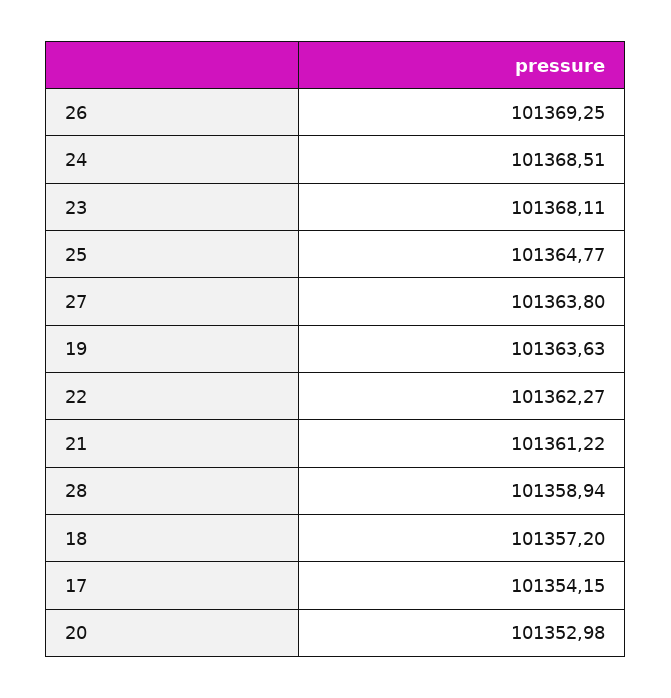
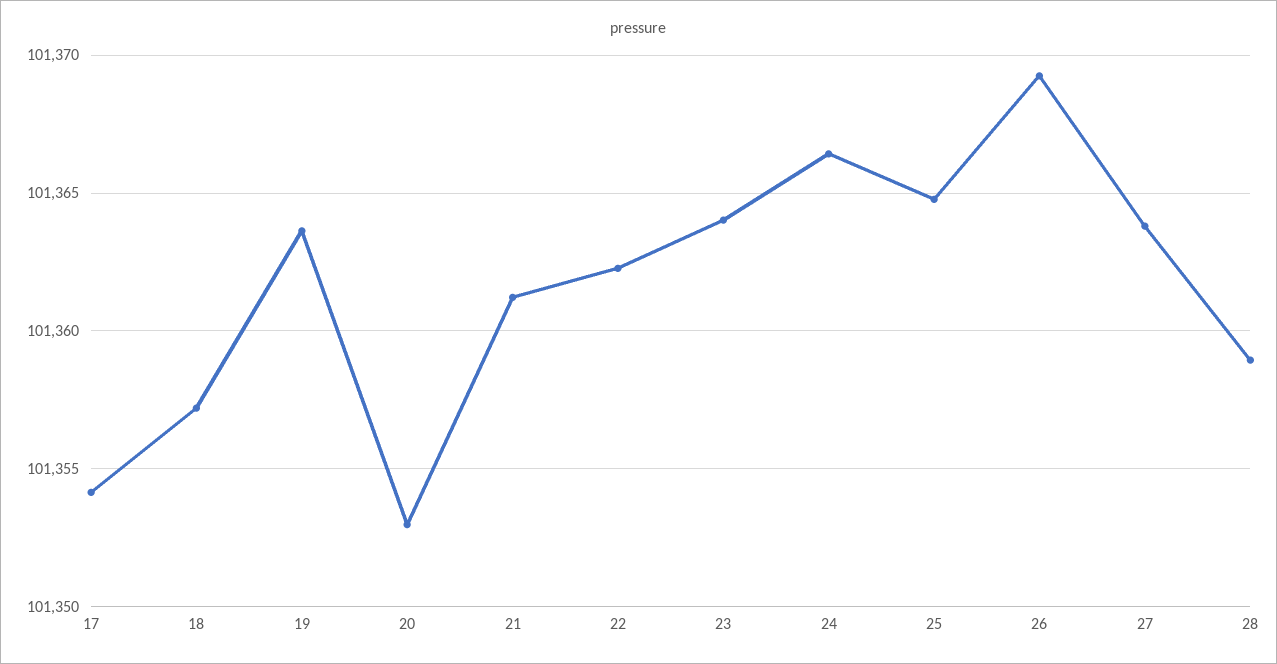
24: 101368.51 -> 101366.5
23: 101368.11 -> 101364

